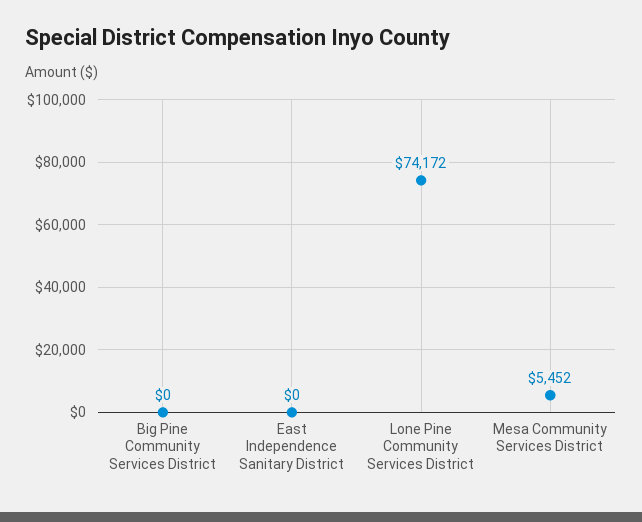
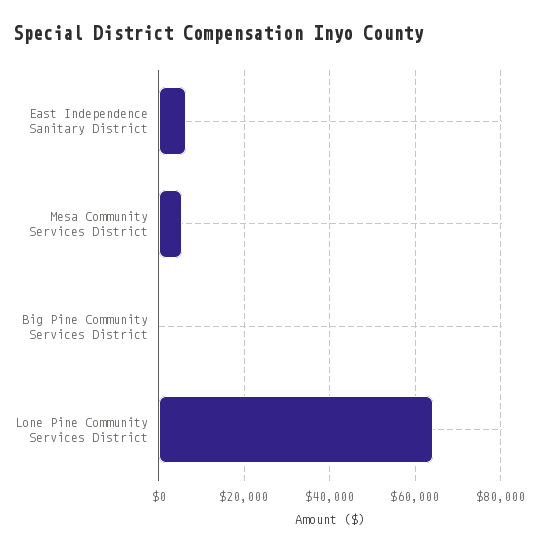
East Independence Sanitary District: 0 -> 6000
Lone Pine Community Services District: 74172 -> 64000

